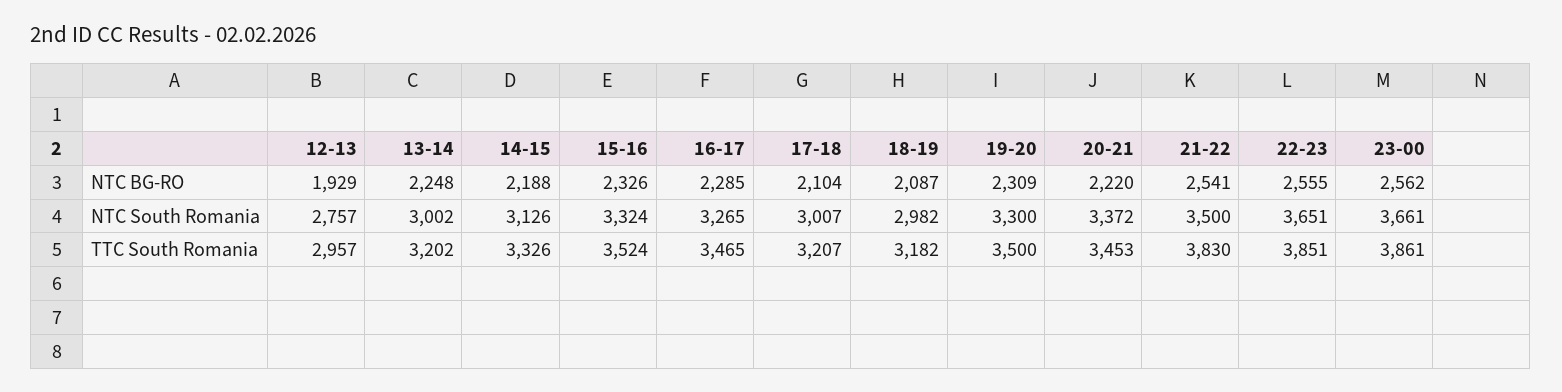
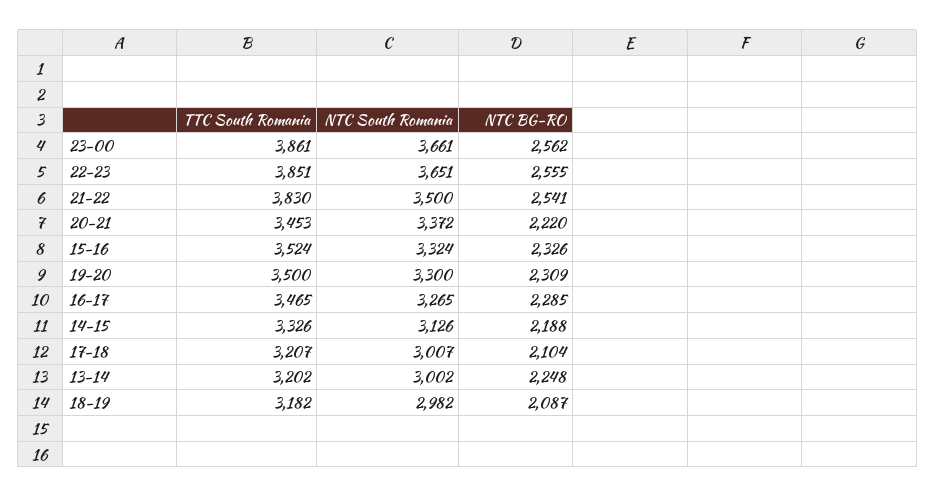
12-13, NTC BG-RO: 1929 -> none
12-13, NTC South Romania: 2757 -> none
12-13, TTC South Romania: 2957 -> none

